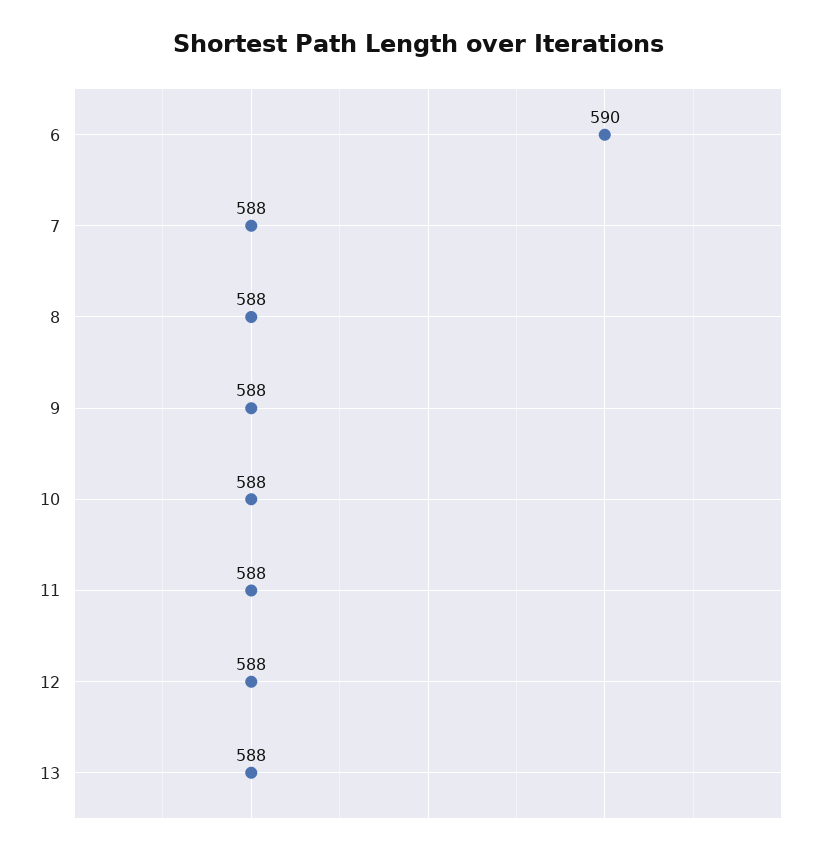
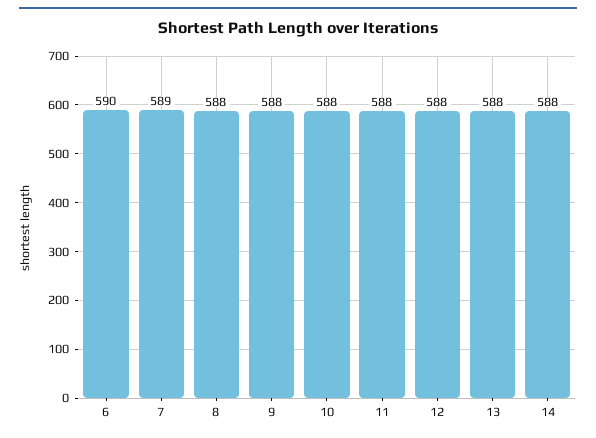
7: 588 -> 589
14: none -> 588

